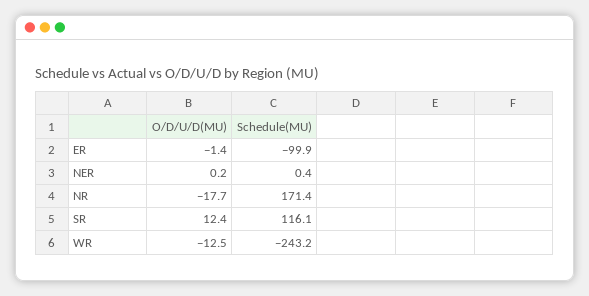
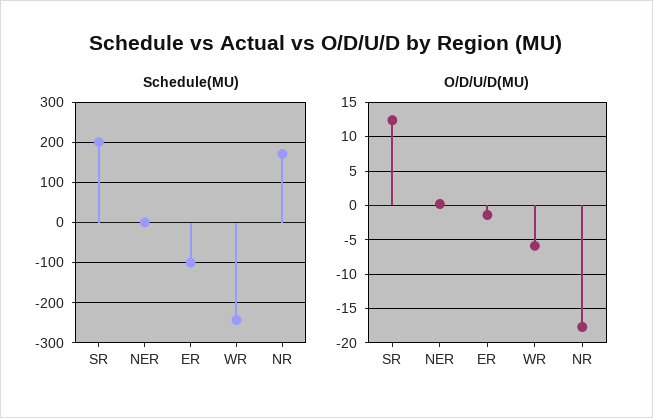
Schedule(MU), SR: 116.1 -> 200
O/D/U/D(MU), WR: -12.5 -> -6

